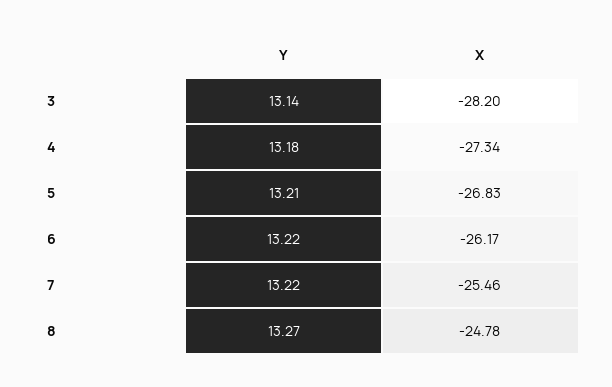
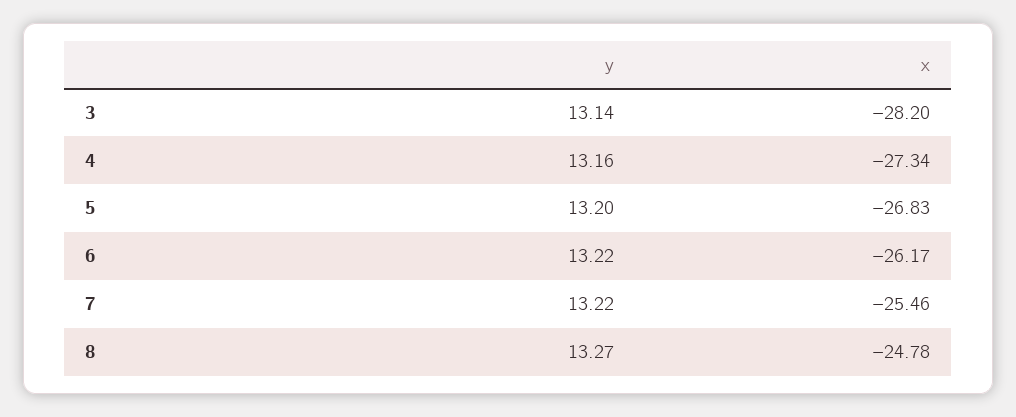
Y, 4: 13.18 -> 13.16
Y, 5: 13.21 -> 13.2

